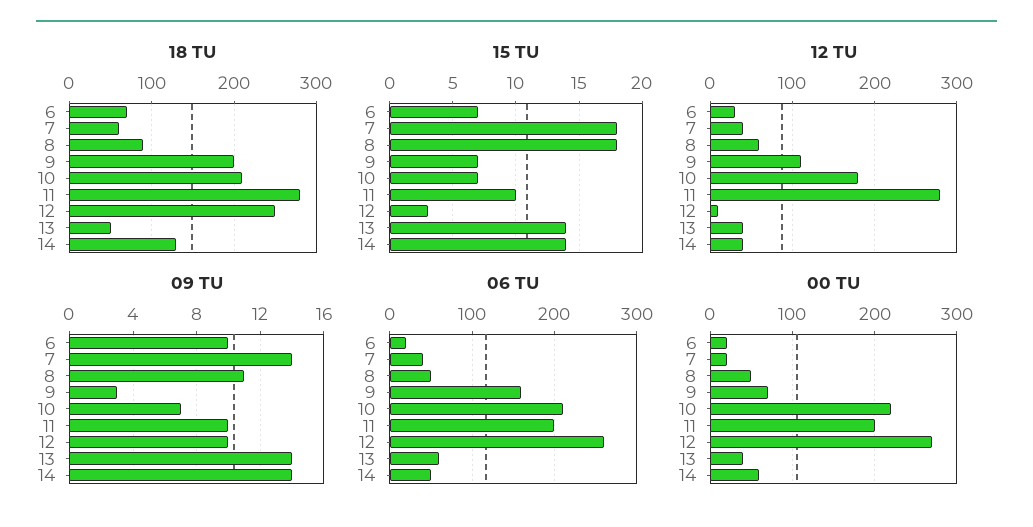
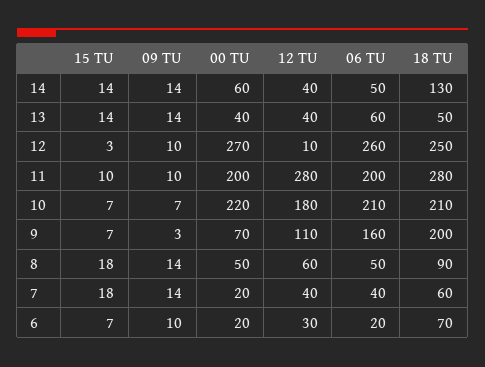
09 TU, 8: 11 -> 14

